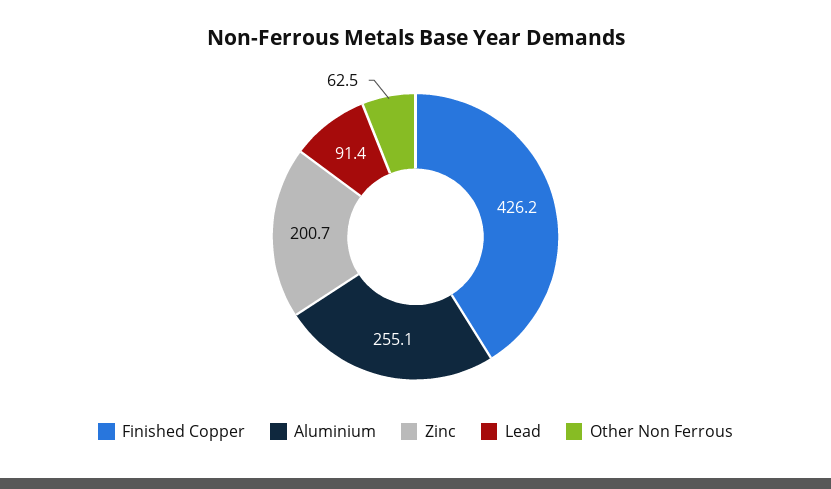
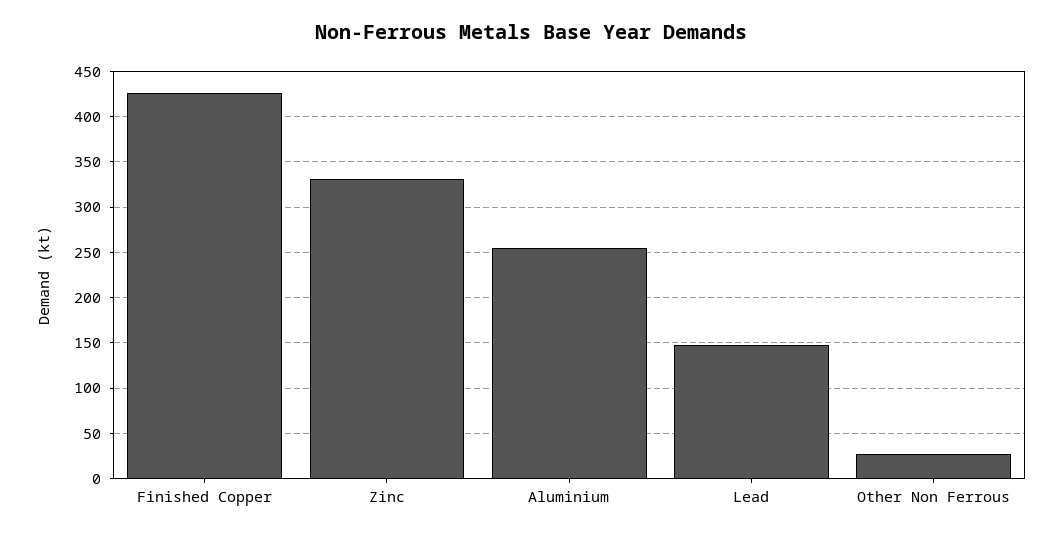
Zinc: 200.7 -> 330
Lead: 91.4 -> 150
Other Non Ferrous: 62.5 -> 30

